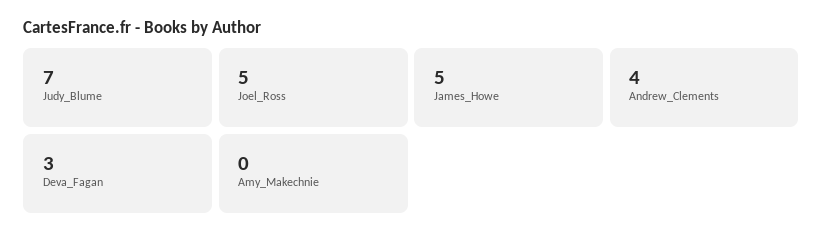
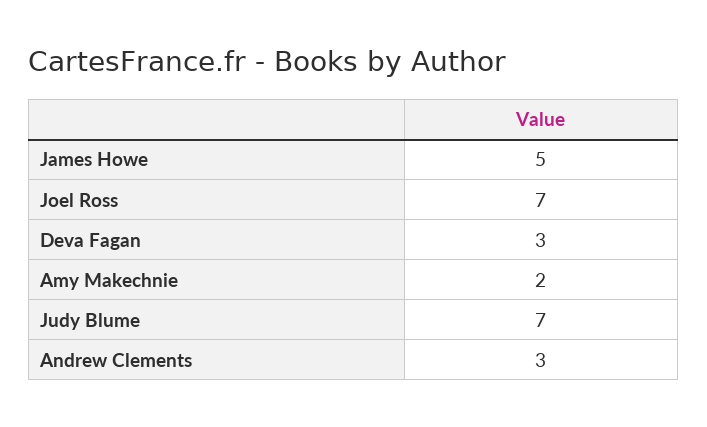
Joel_Ross: 5 -> 7
Andrew_Clements: 4 -> 3
Amy_Makechnie: 0 -> 2

